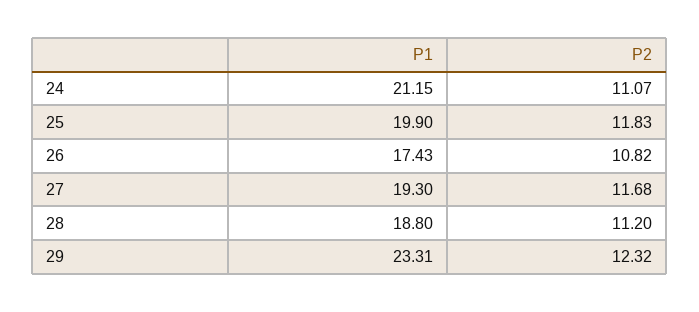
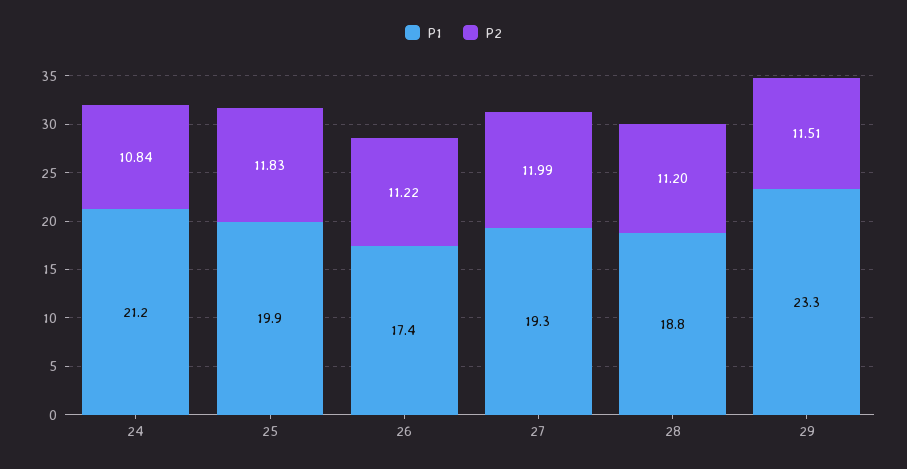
P2, 24: 11.07 -> 10.84
P2, 26: 10.82 -> 11.22
P2, 27: 11.68 -> 11.99
P2, 29: 12.32 -> 11.51

